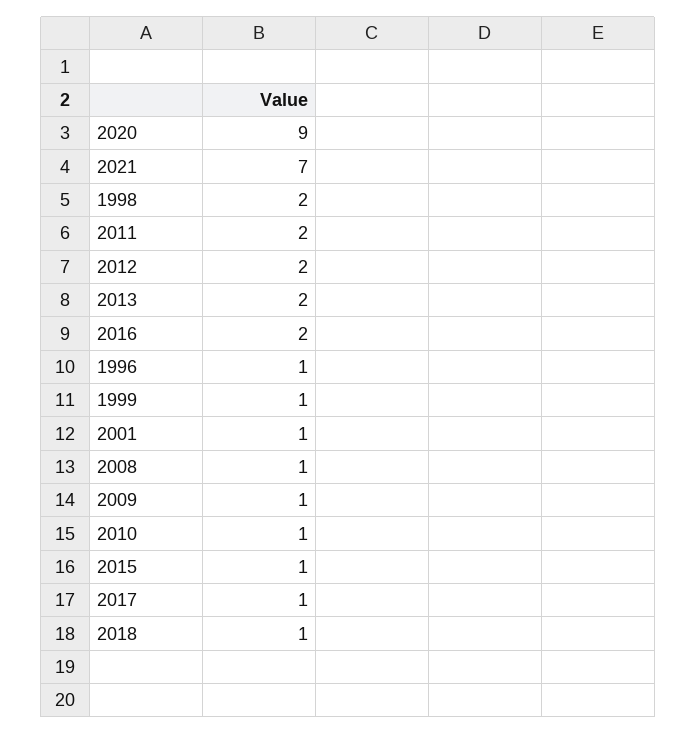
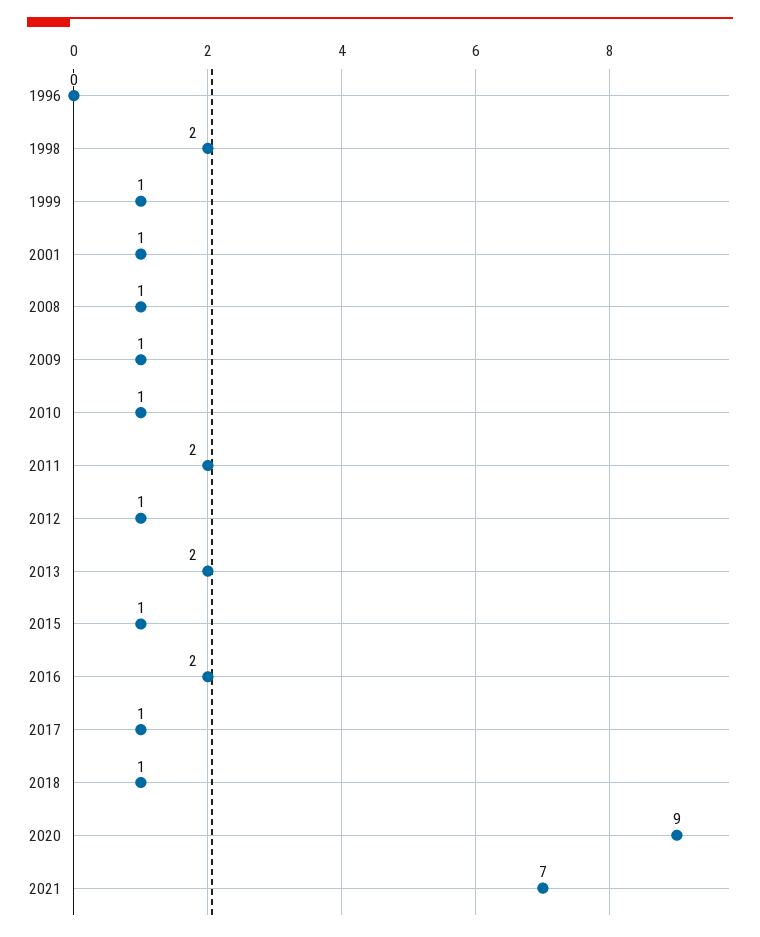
2012: 2 -> 1
1996: 1 -> 0

